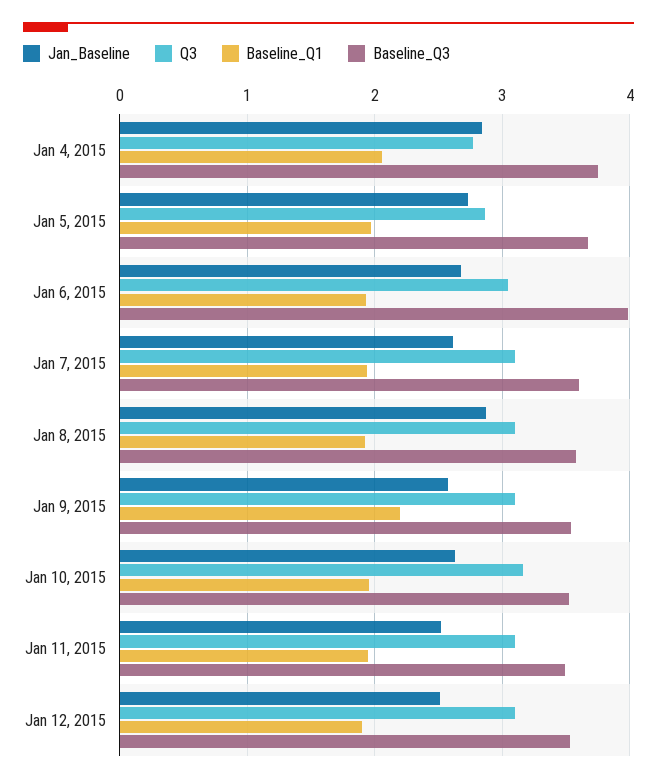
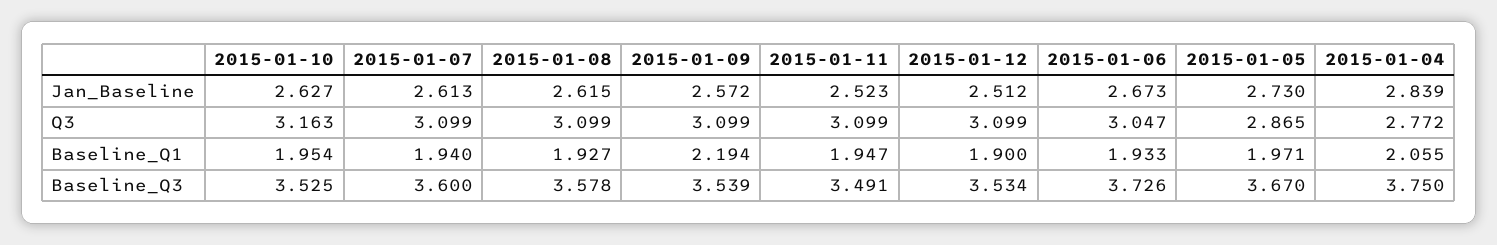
Baseline_Q3, Jan 6, 2015: 4 -> 3.726
Jan_Baseline, Jan 8, 2015: 2.9 -> 2.615

